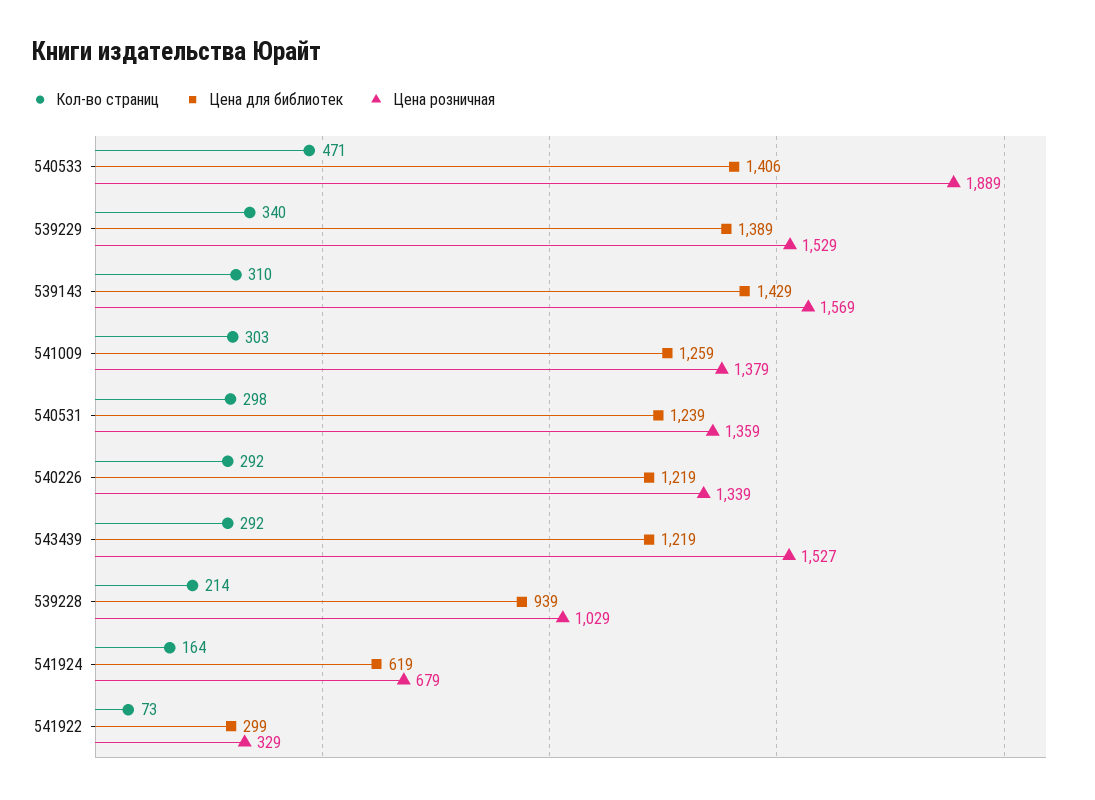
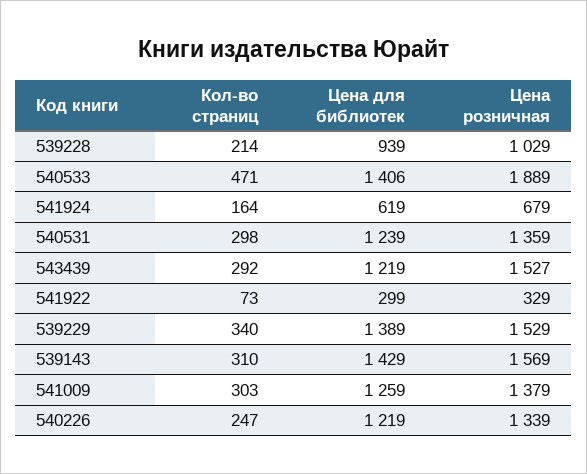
Кол-во страниц, 540226: 292 -> 247

